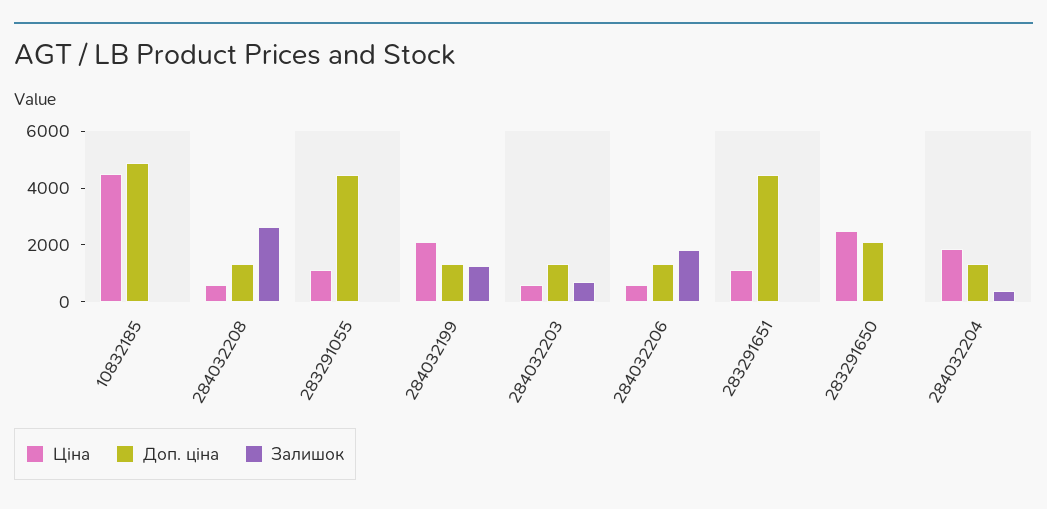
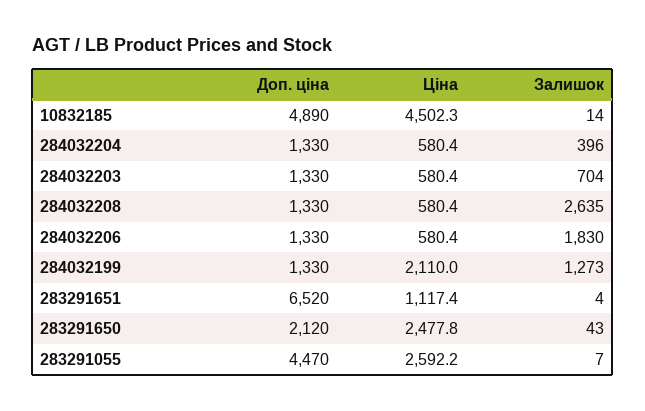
Ціна, 283291055: 1000 -> 2592.2
Доп. ціна, 283291651: 4500 -> 6520
Ціна, 284032204: 2000 -> 580.4

